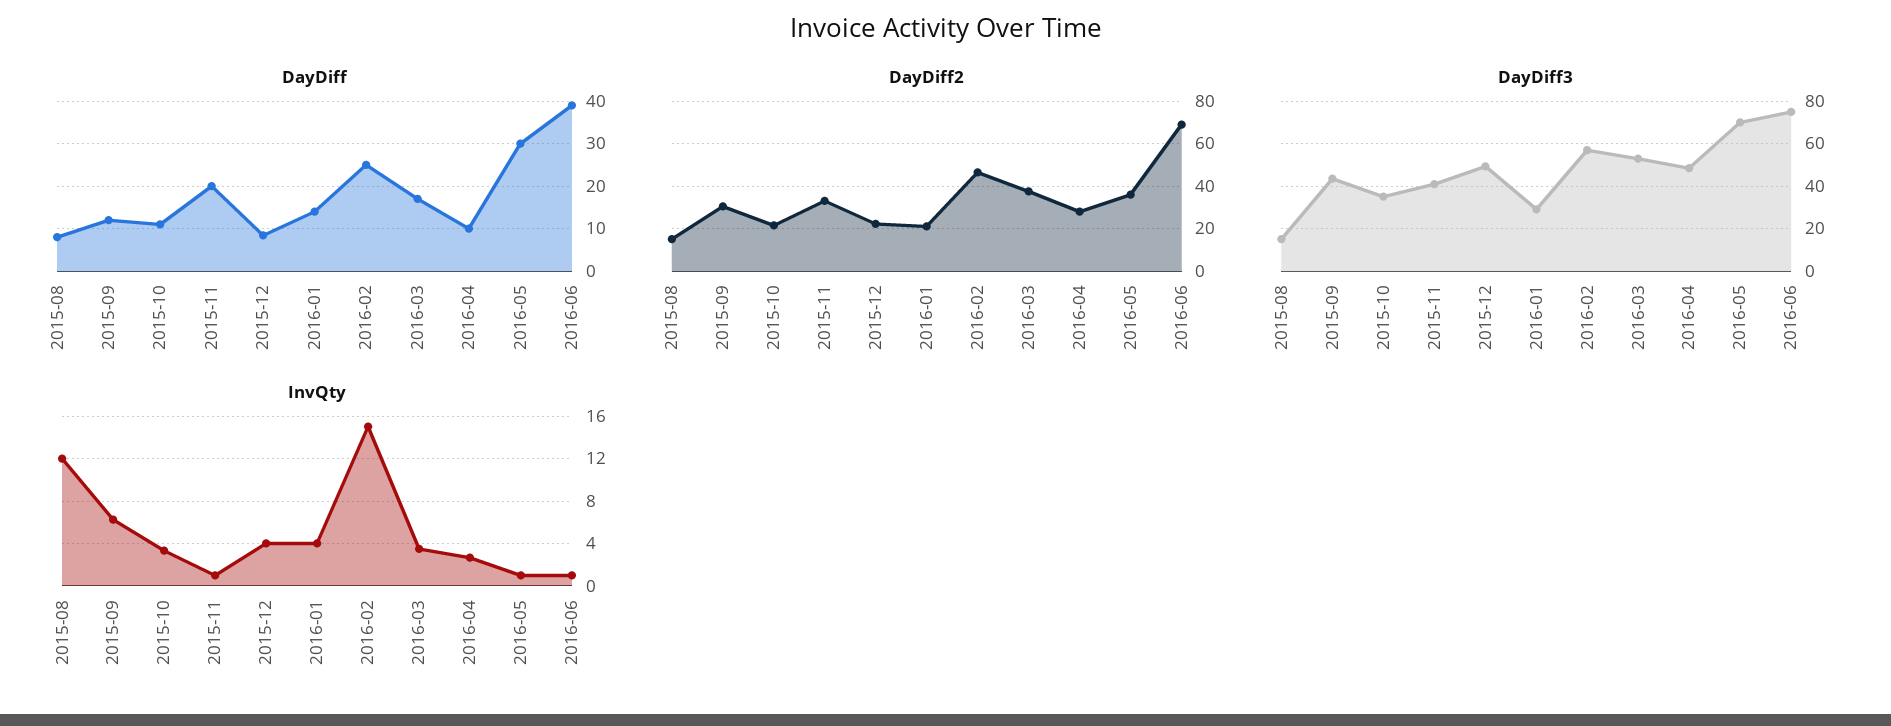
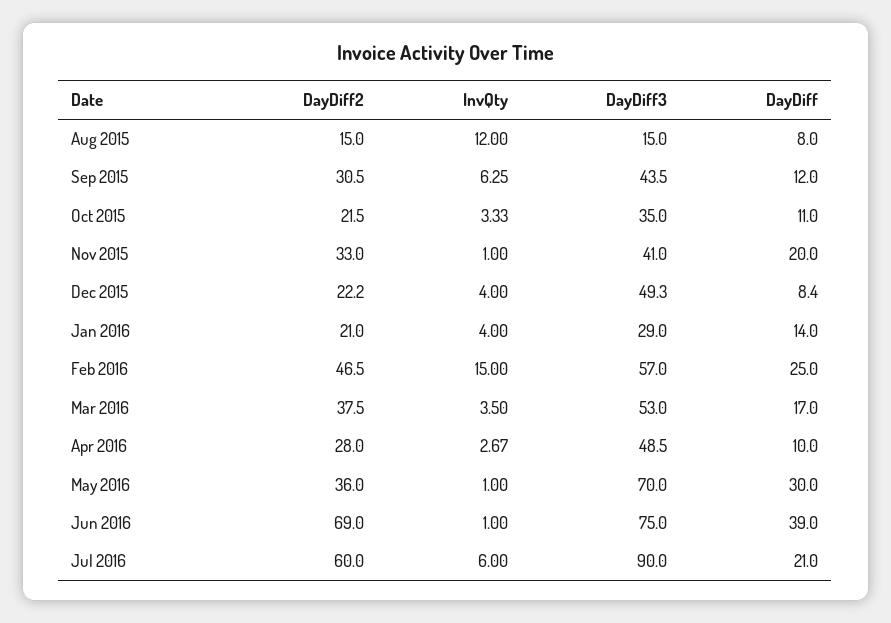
DayDiff2, Jul 2016: none -> 60
InvQty, Jul 2016: none -> 6
DayDiff3, Jul 2016: none -> 90
DayDiff, Jul 2016: none -> 21

